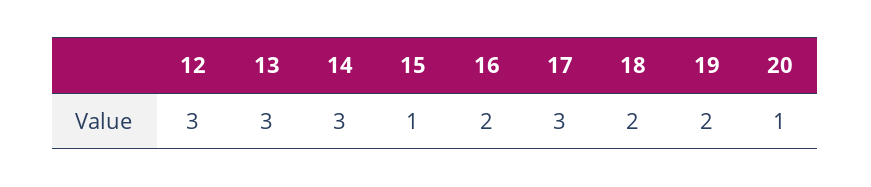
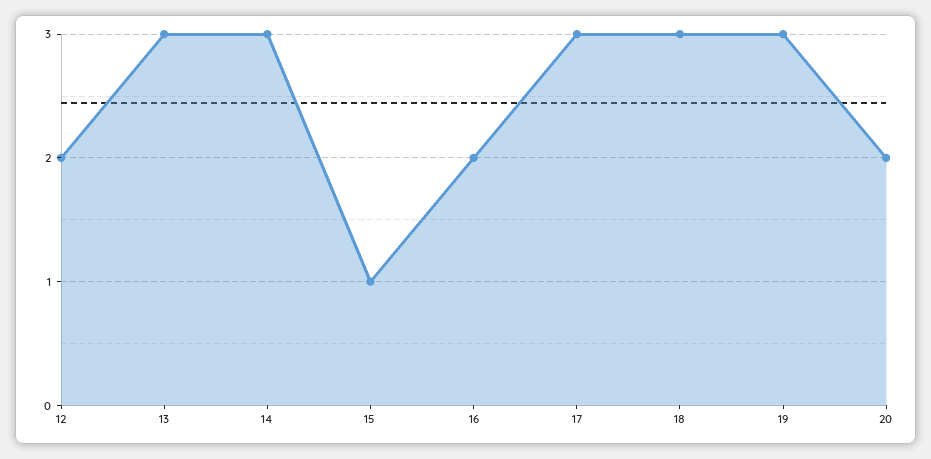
12: 3 -> 2
18: 2 -> 3
19: 2 -> 3
20: 1 -> 2

